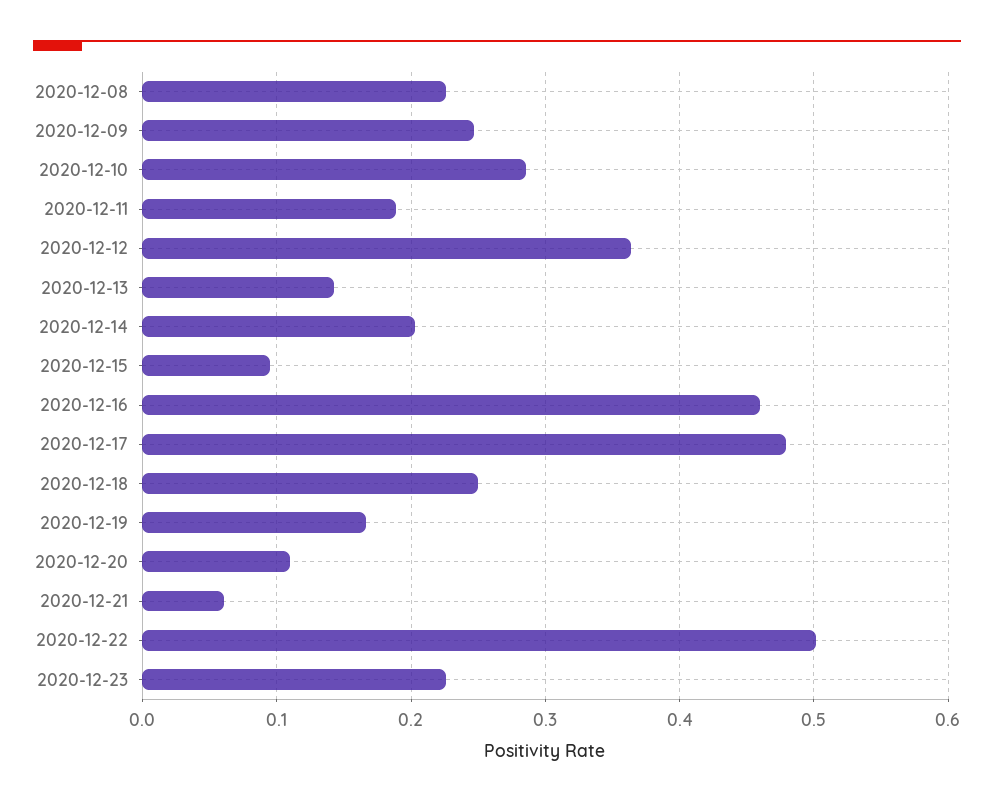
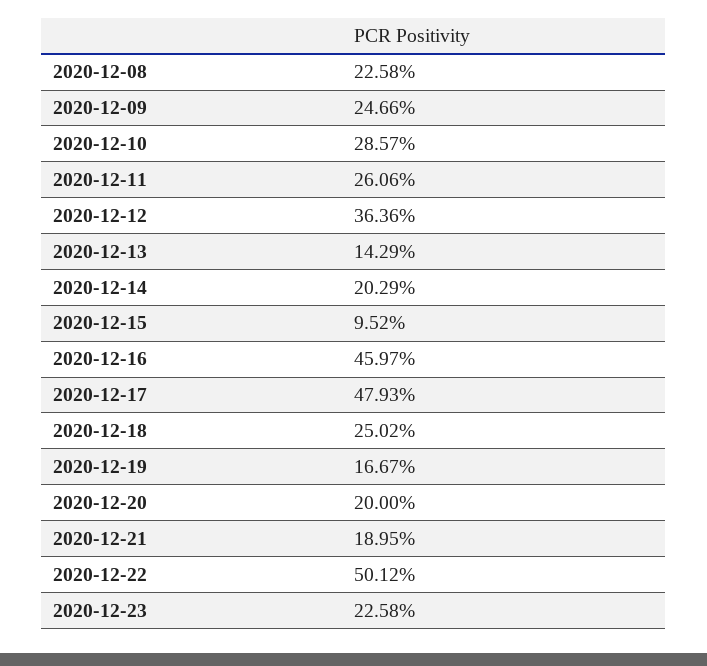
2020-12-11: 0.19 -> 0.2606
2020-12-20: 0.11 -> 0.2
2020-12-21: 0.06 -> 0.1895

